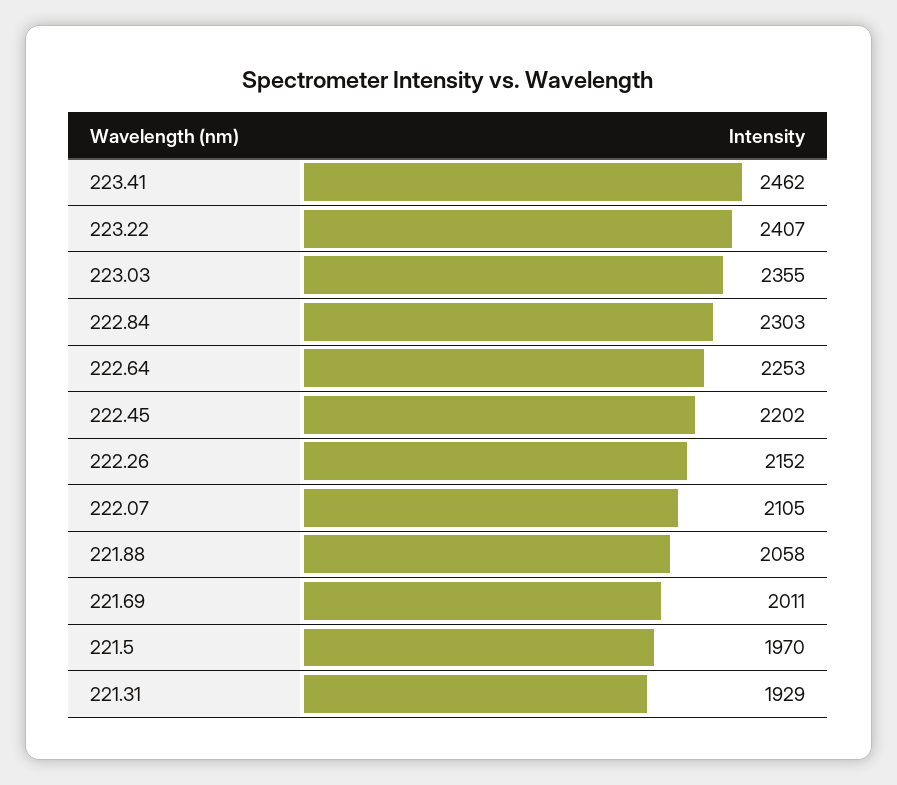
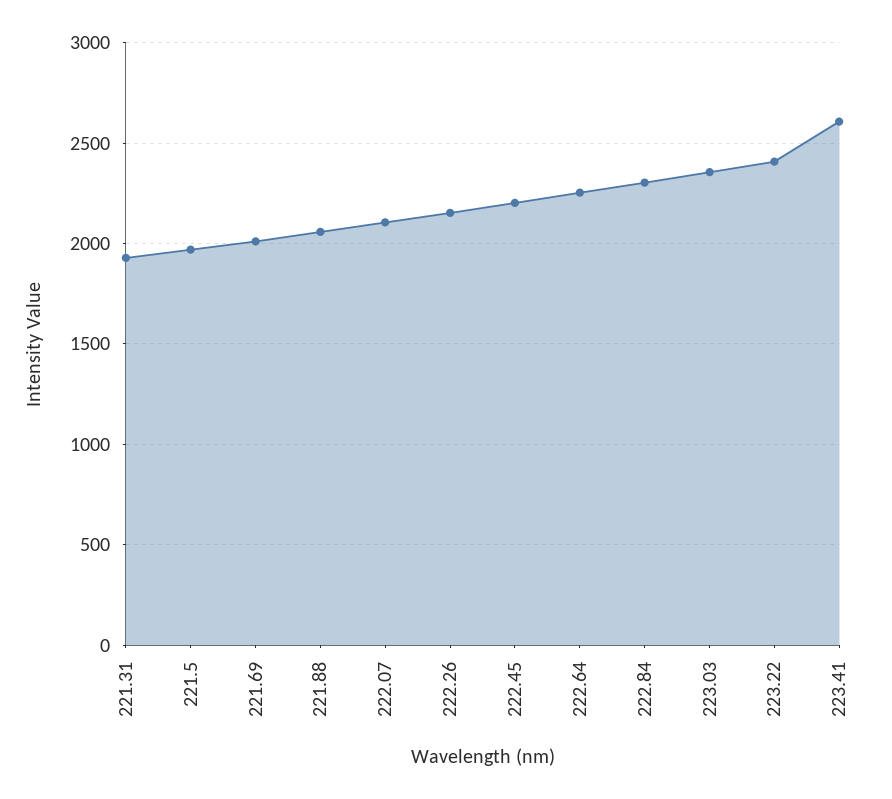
223.41: 2462 -> 2600

